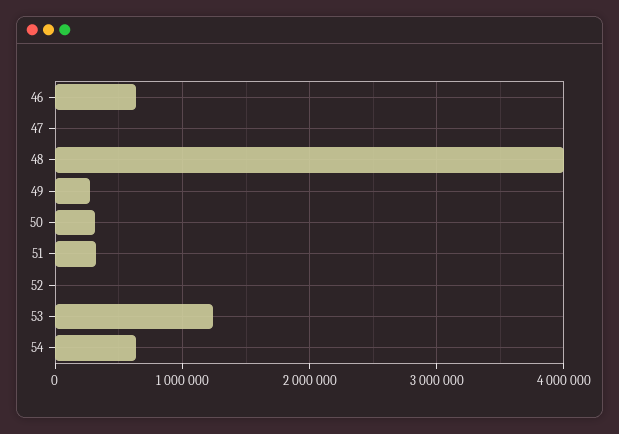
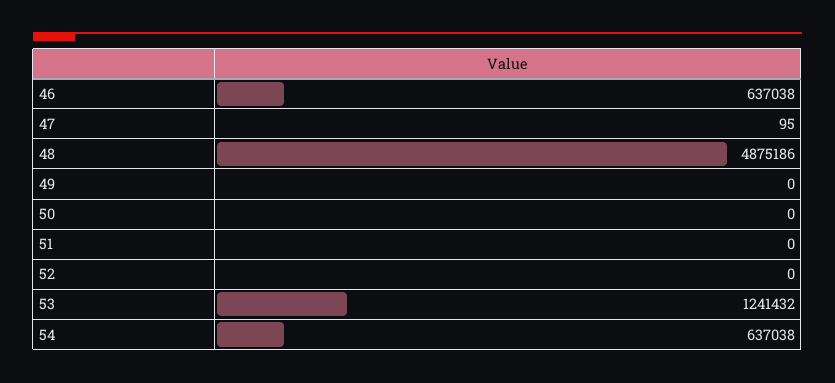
48: 4000000 -> 4875186
49: 300000 -> 0
50: 300000 -> 0
51: 300000 -> 0

